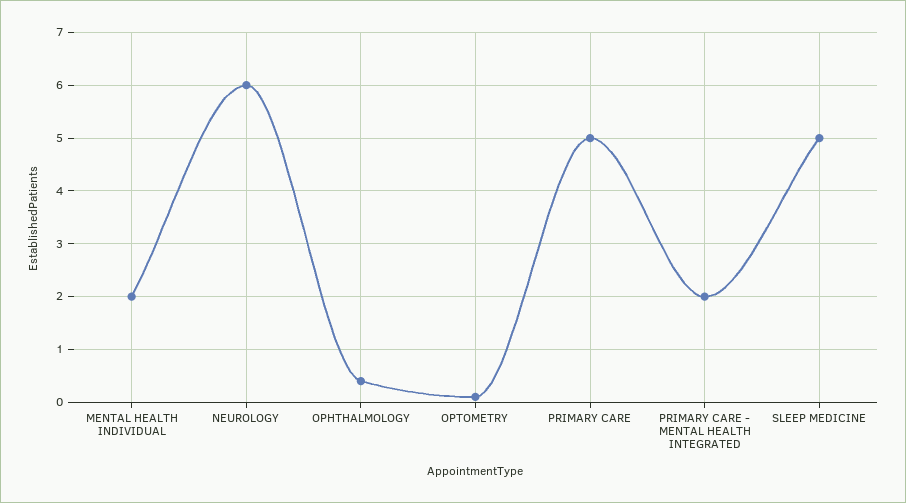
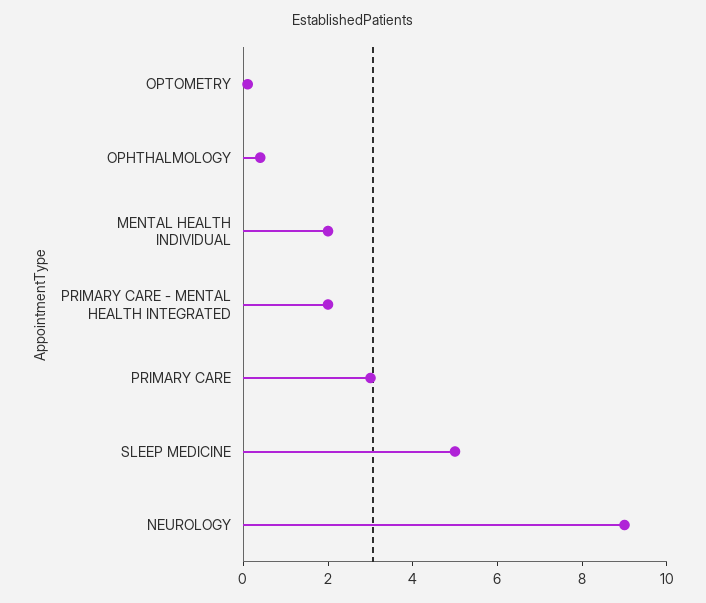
NEUROLOGY: 6 -> 9
PRIMARY CARE: 5 -> 3

